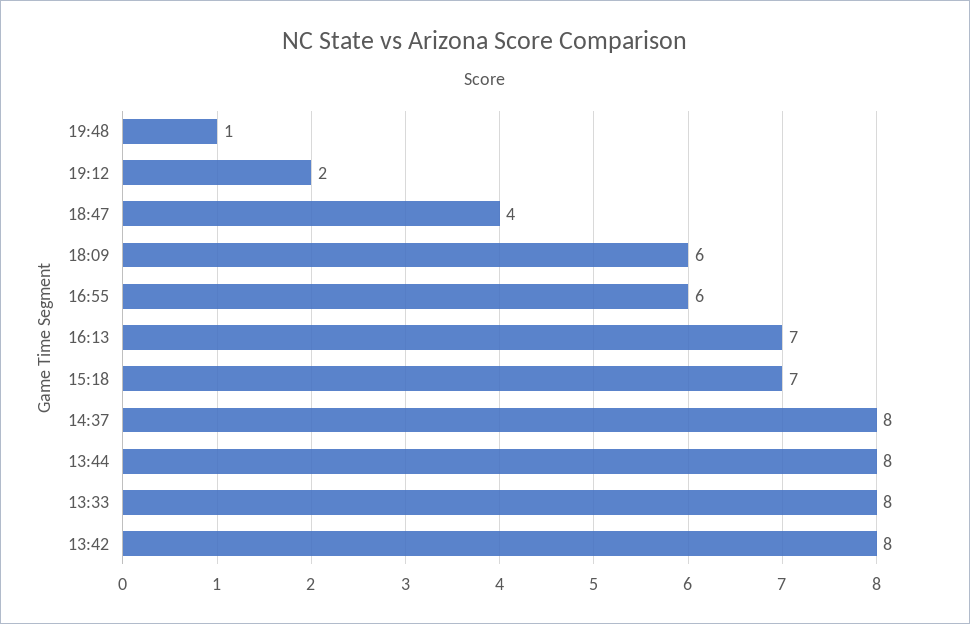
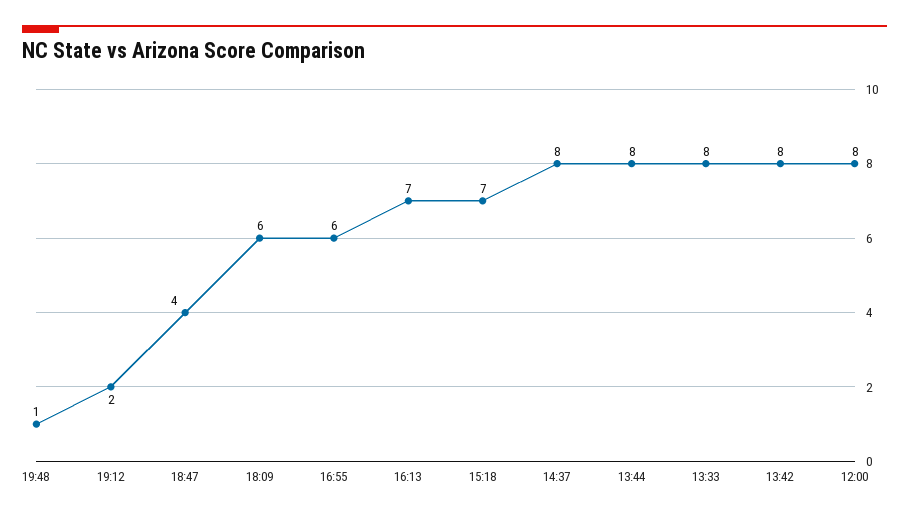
12:00: none -> 8

